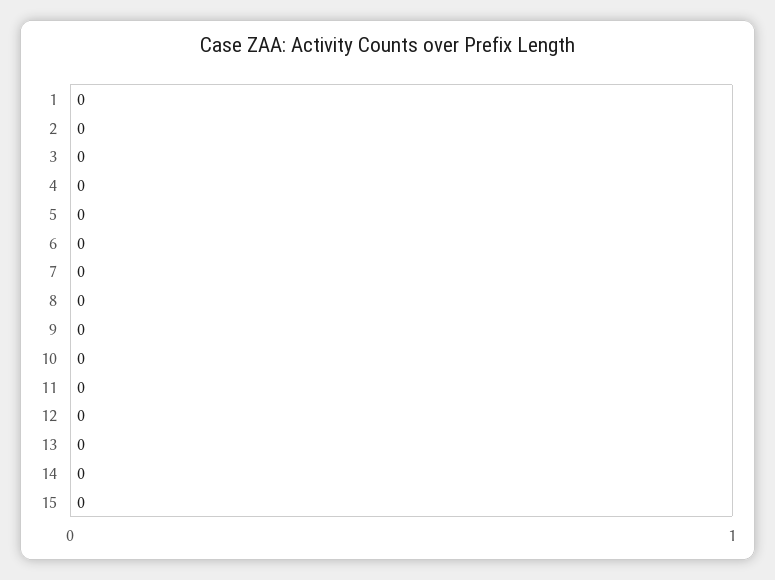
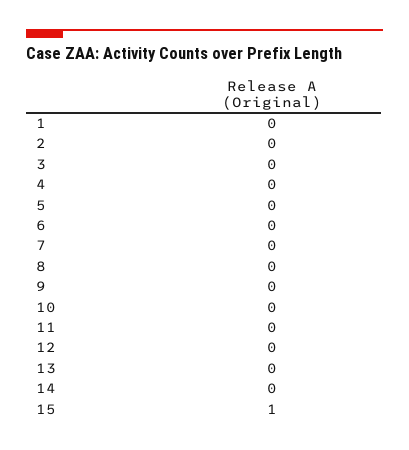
15: 0 -> 1

